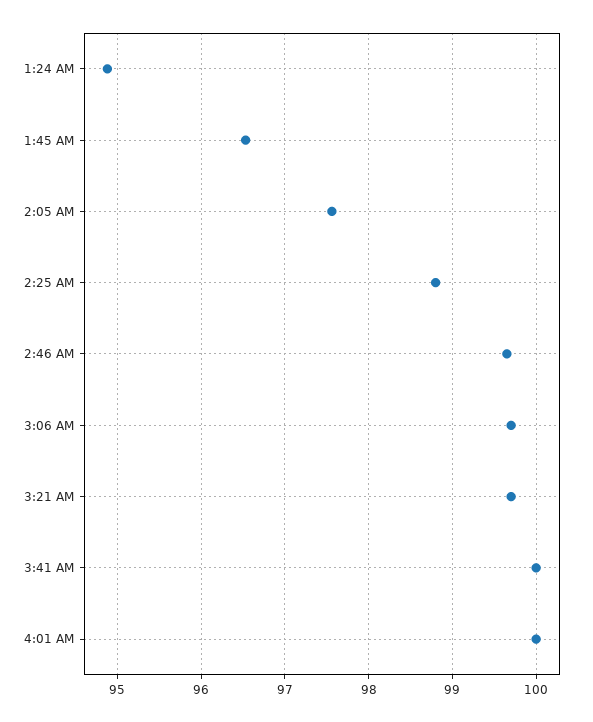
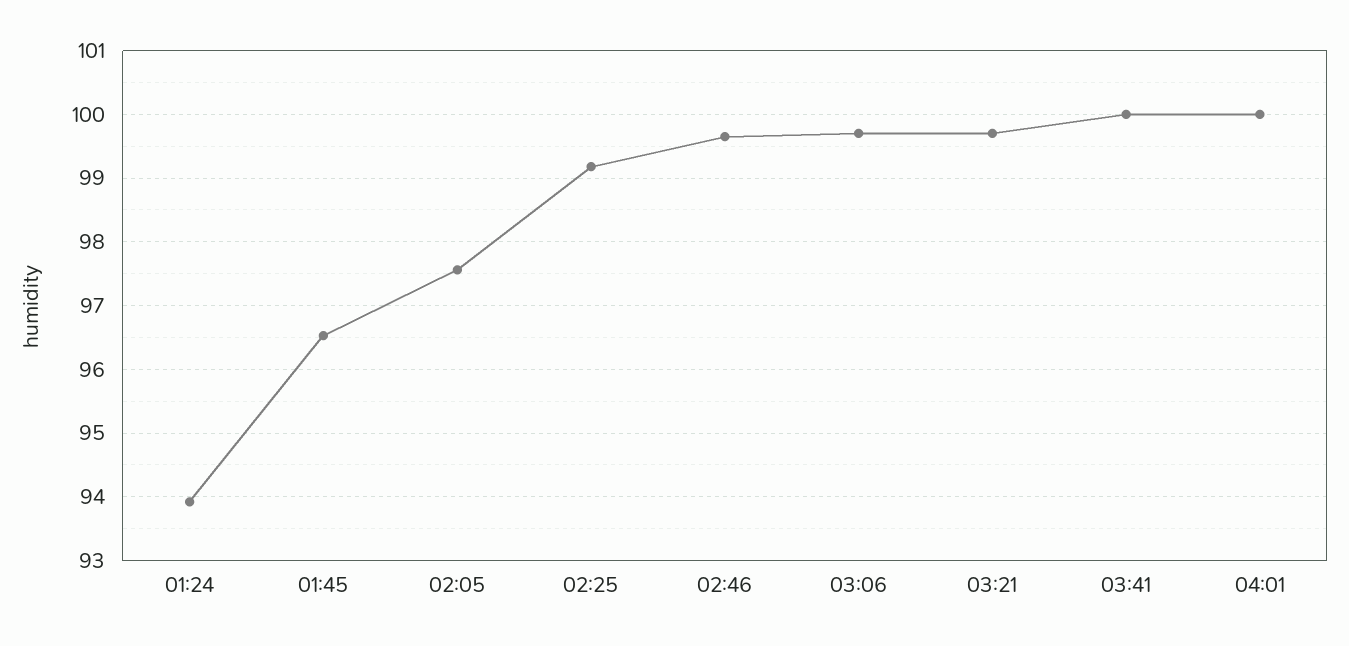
1:24 AM: 94.9 -> 93.9
2:25 AM: 98.8 -> 99.2

